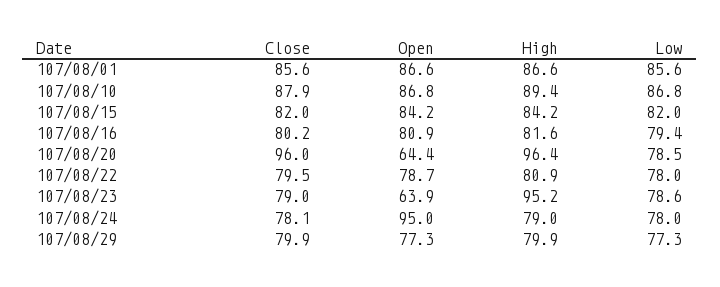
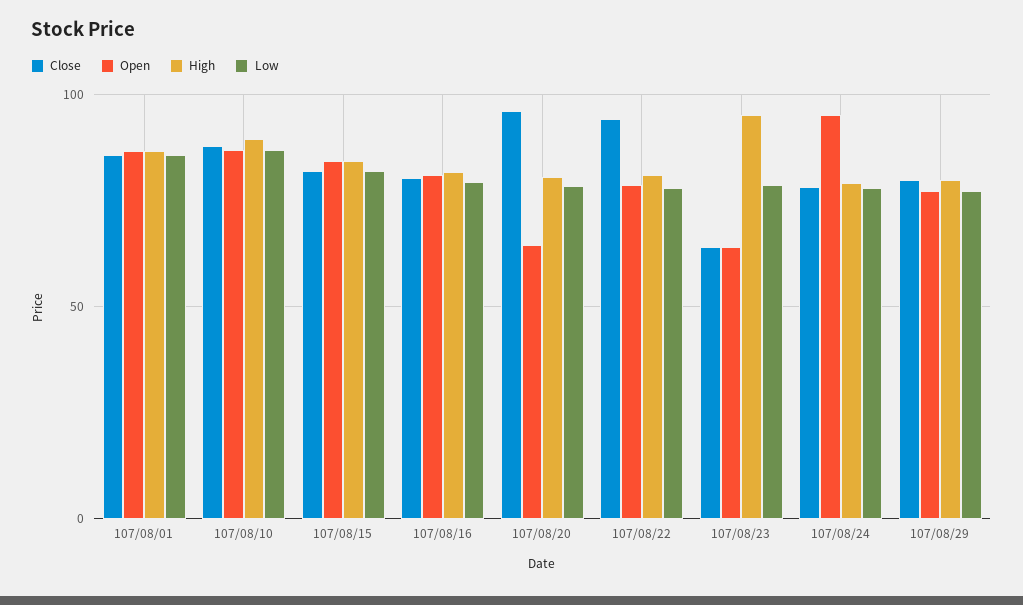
High, 107/08/20: 96.4 -> 80
Close, 107/08/22: 79.5 -> 95
Close, 107/08/23: 79 -> 65

